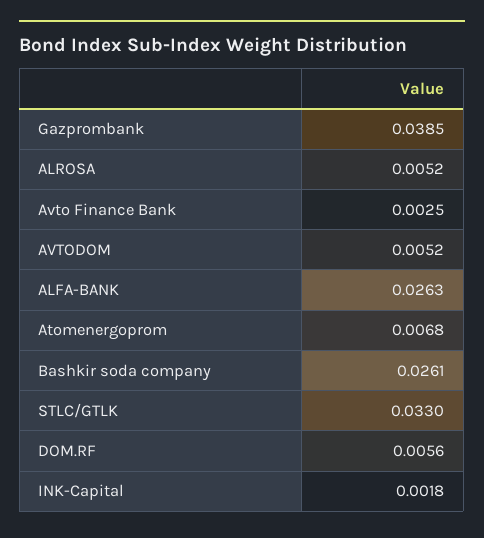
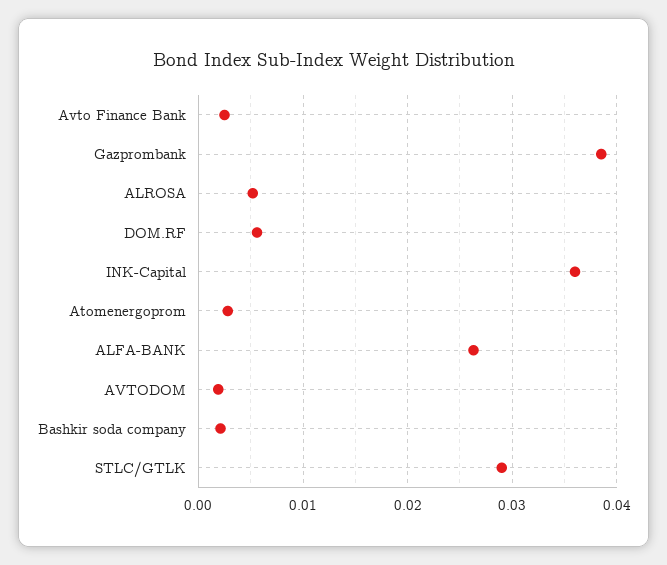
AVTODOM: 0.0052 -> 0.002
Atomenergoprom: 0.0068 -> 0.003
Bashkir soda company: 0.0261 -> 0.002
STLC/GTLK: 0.033 -> 0.029
INK-Capital: 0.0018 -> 0.036

